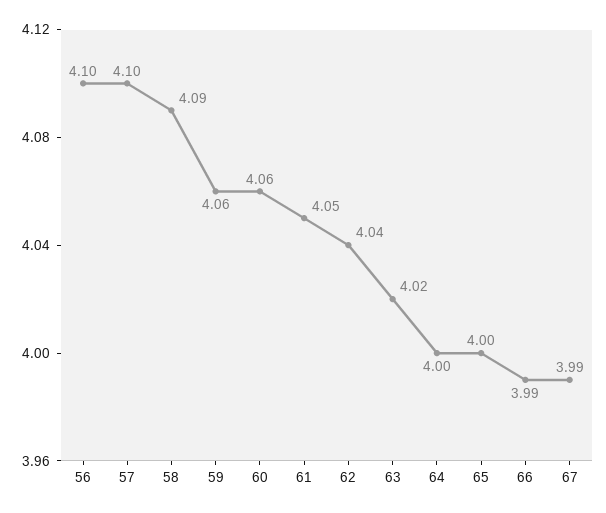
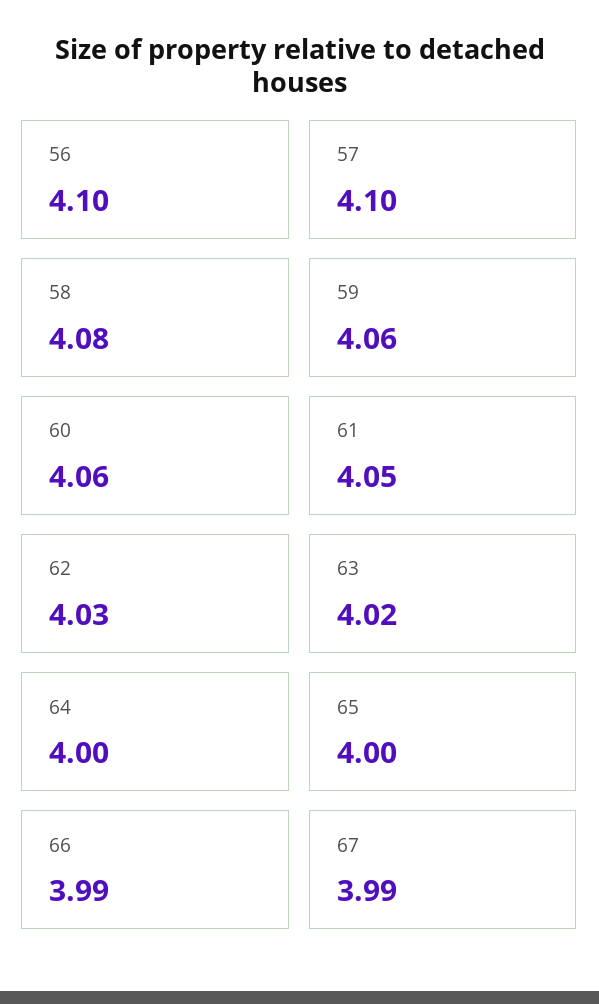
58: 4.09 -> 4.08
62: 4.04 -> 4.03

